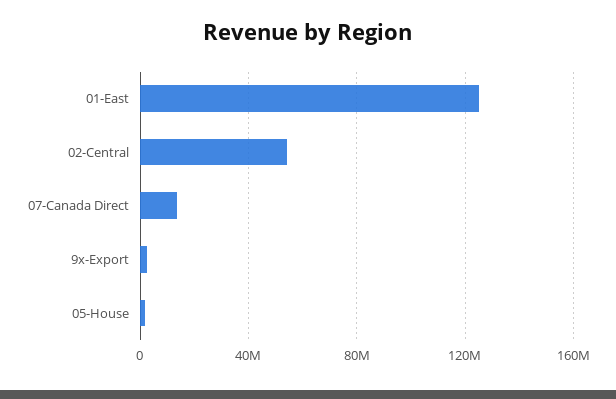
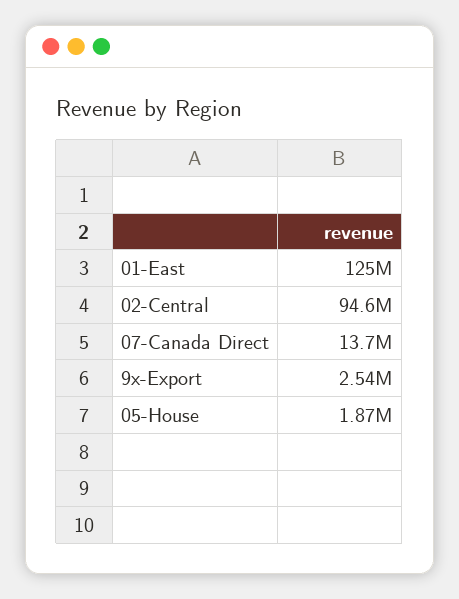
02-Central: 55000000 -> 94600000

